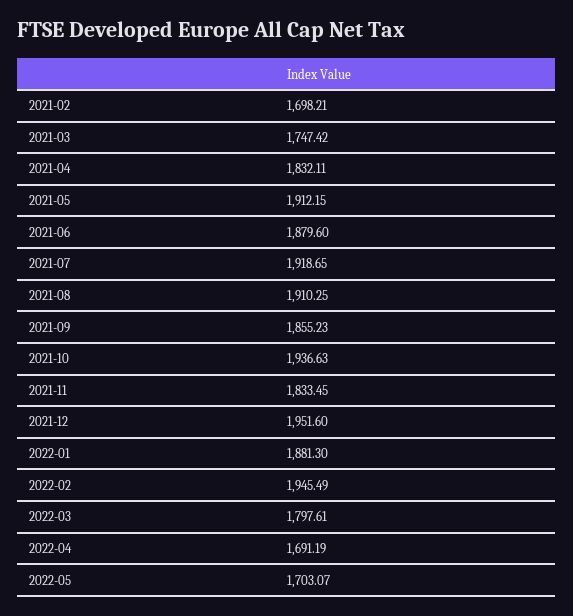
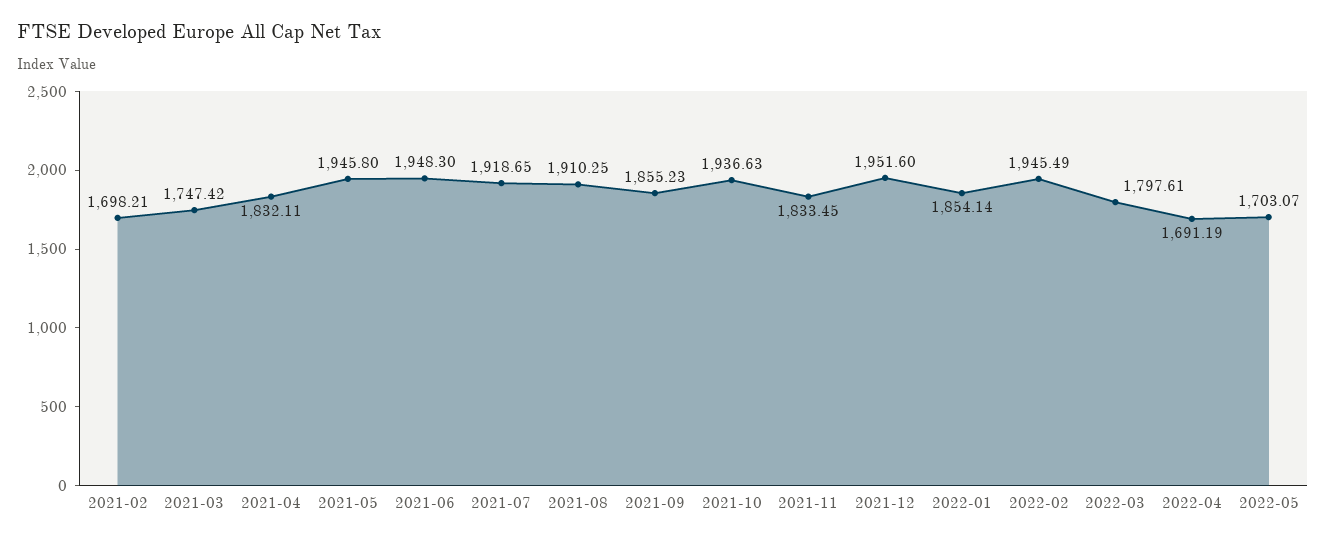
2021-05: 1912.15 -> 1945.8
2021-06: 1879.6 -> 1948.3
2022-01: 1881.3 -> 1854.14

